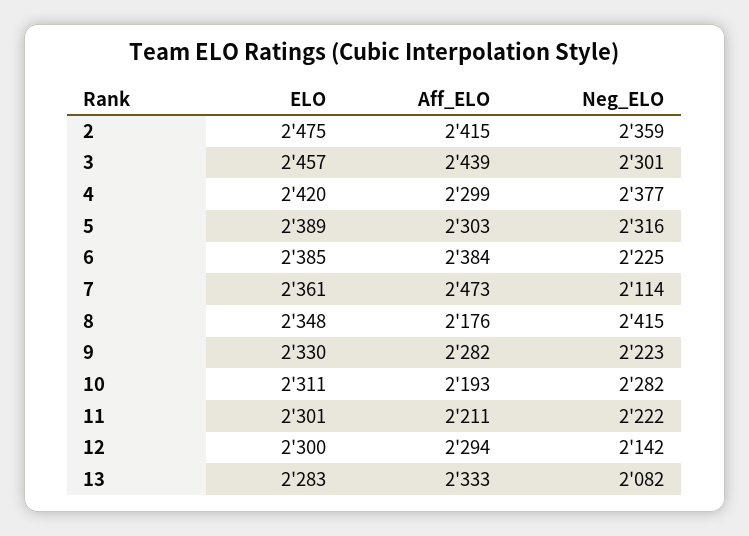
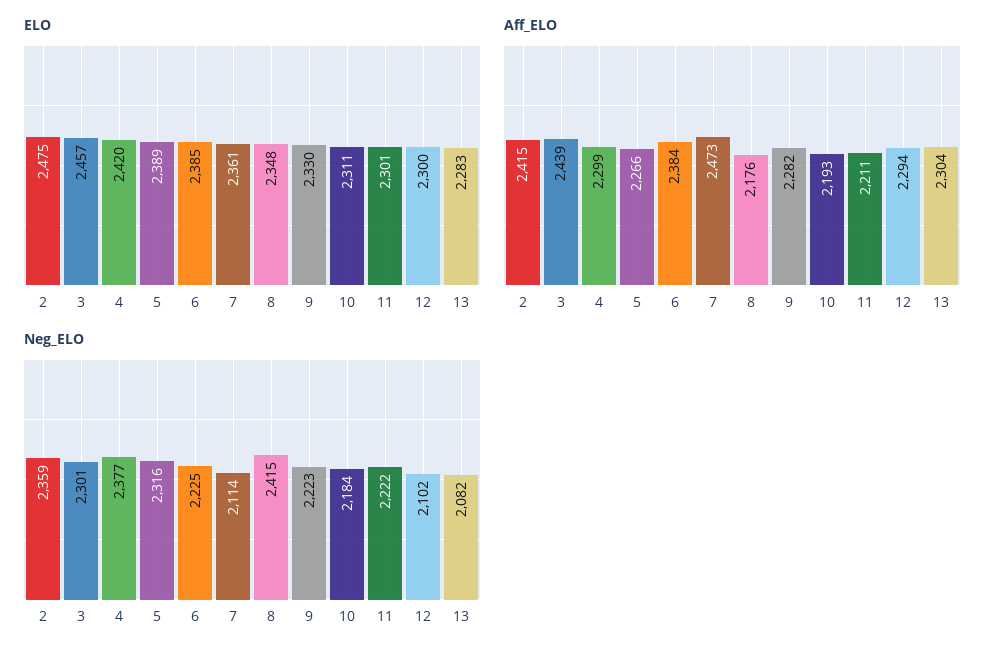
Aff_ELO, 5: 2303 -> 2266
Neg_ELO, 10: 2282 -> 2184
Neg_ELO, 12: 2142 -> 2102
Aff_ELO, 13: 2333 -> 2304

